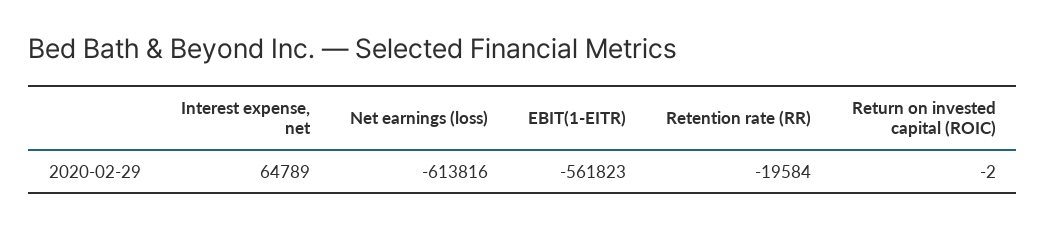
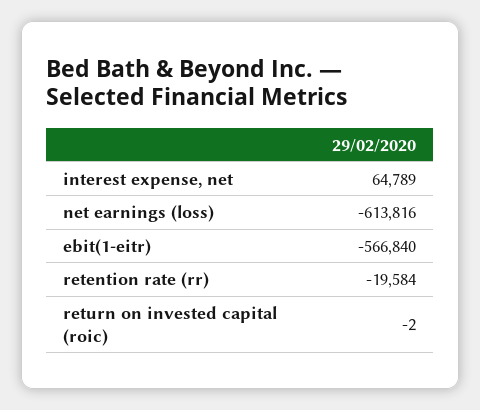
EBIT(1-EITR): -561823 -> -566840

